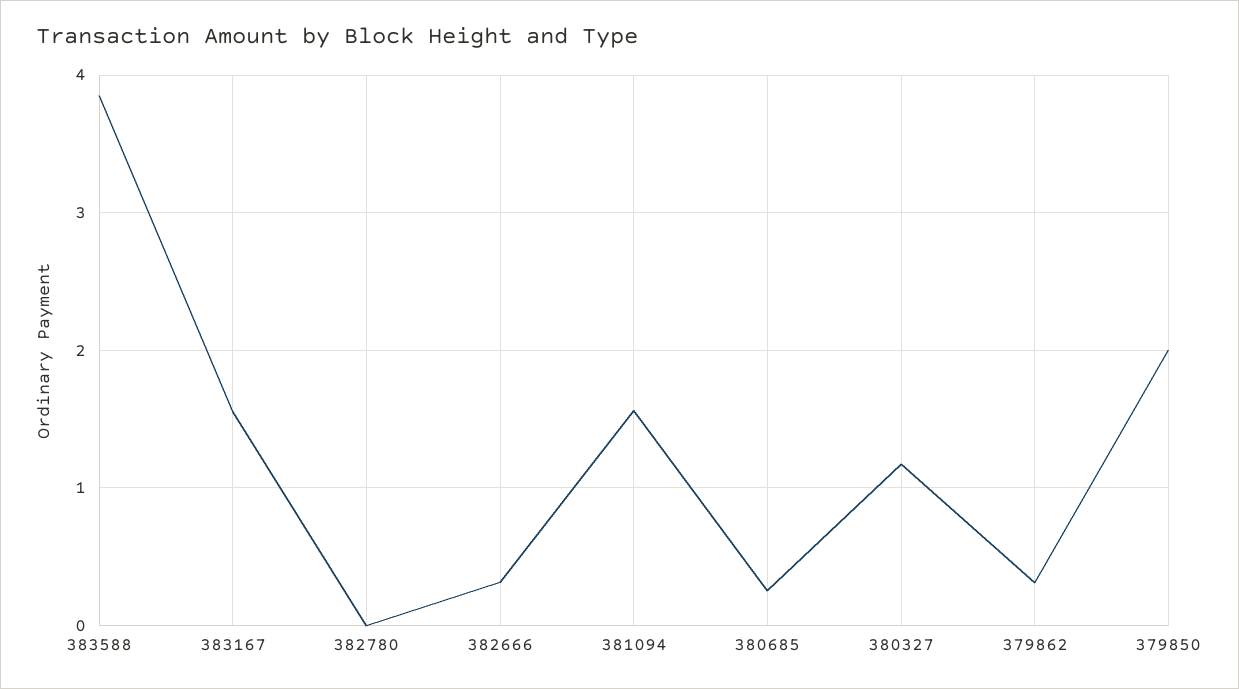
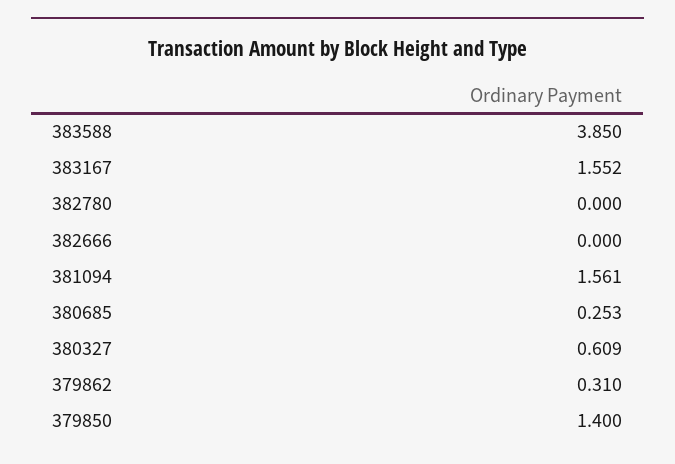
382666: 0.3 -> 0
380327: 1.2 -> 0.609
379850: 2 -> 1.4

